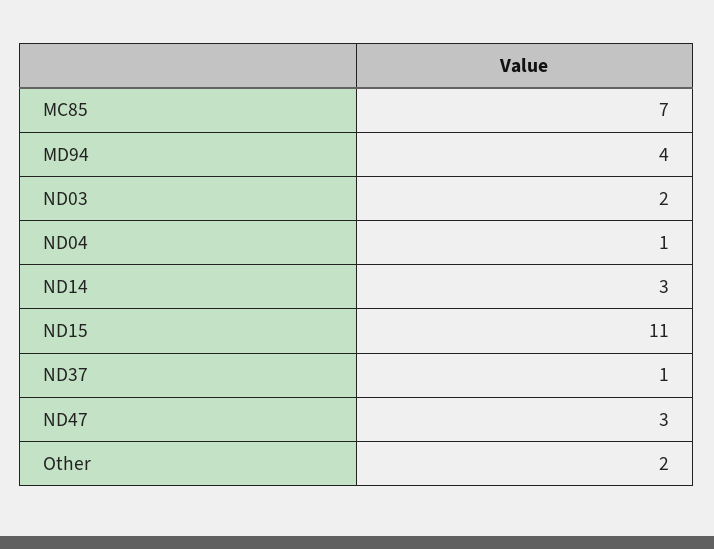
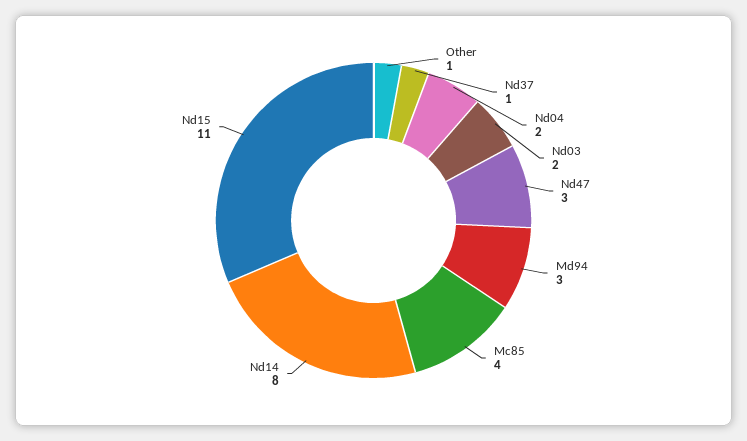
MC85: 7 -> 4
MD94: 4 -> 3
ND04: 1 -> 2
ND14: 3 -> 8
Other: 2 -> 1

